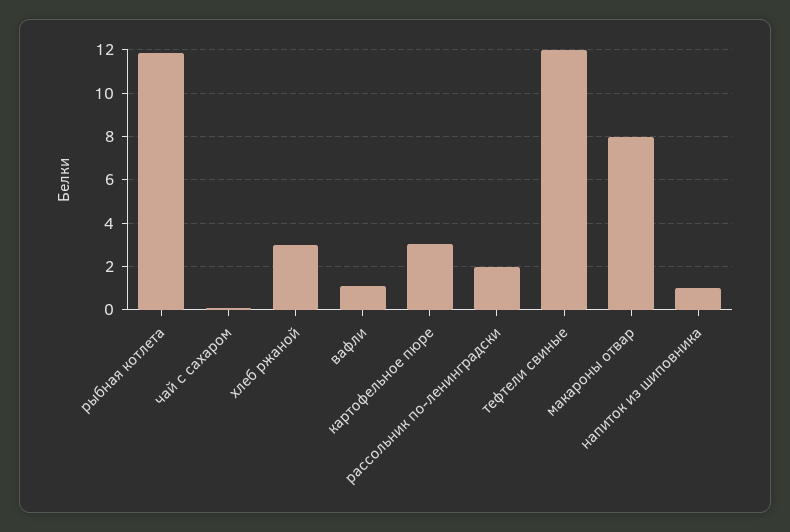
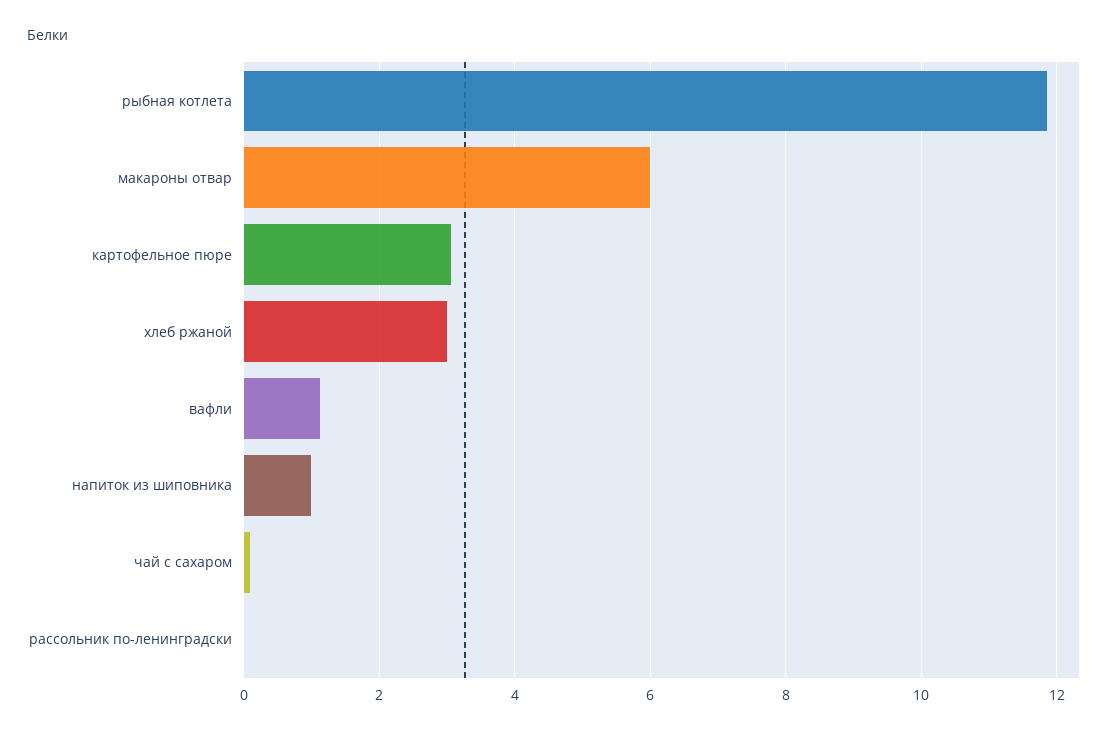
рассольник по-ленинградски: 2 -> 0
тефтели свиные: 12 -> none
макароны отвар: 8 -> 6

